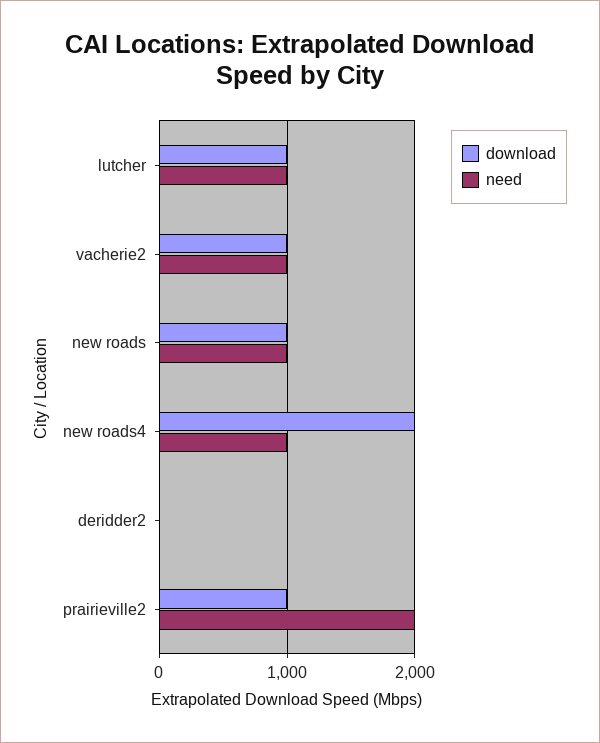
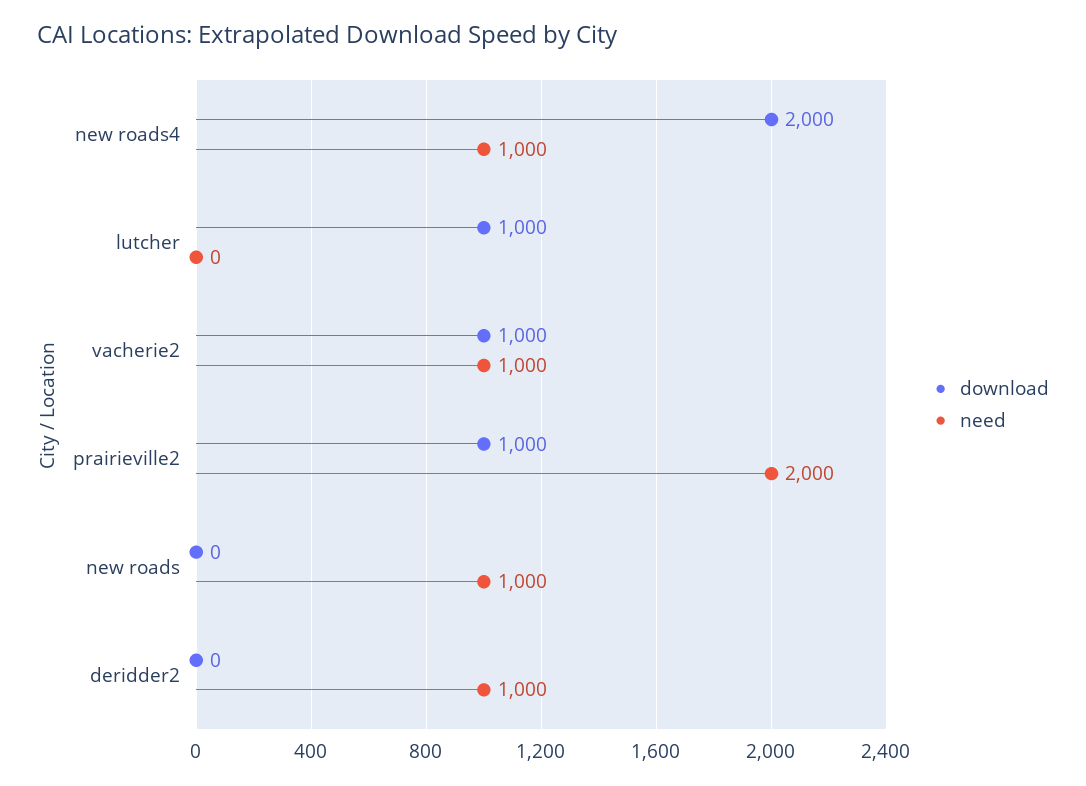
need, lutcher: 1000 -> 0
download, new roads: 1000 -> 0
need, deridder2: 0 -> 1000

